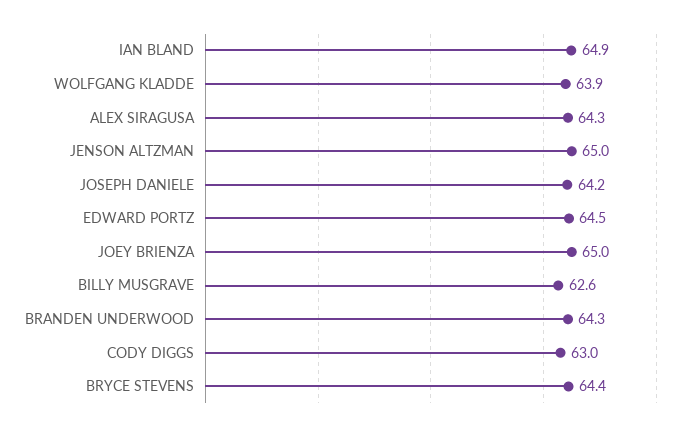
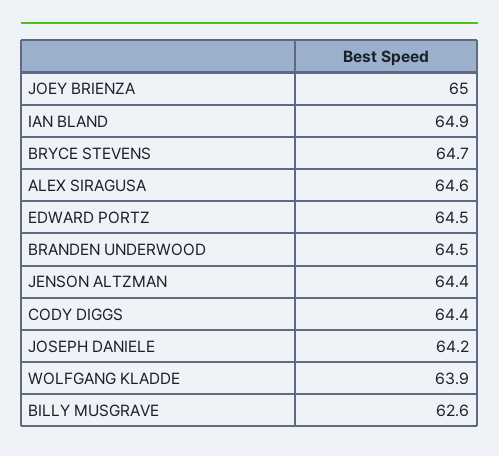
ALEX SIRAGUSA: 64.3 -> 64.6
JENSON ALTZMAN: 65 -> 64.4
BRANDEN UNDERWOOD: 64.3 -> 64.5
CODY DIGGS: 63 -> 64.4
BRYCE STEVENS: 64.4 -> 64.7

